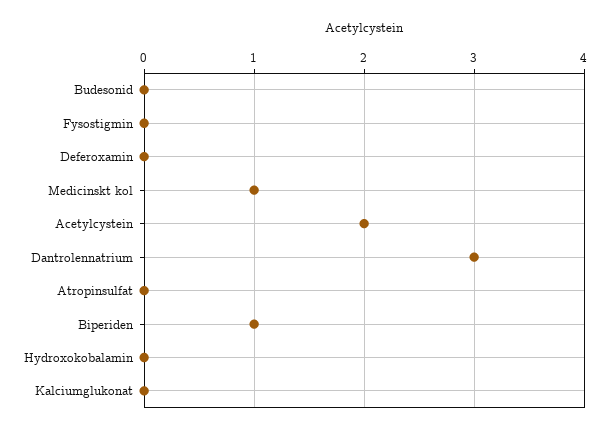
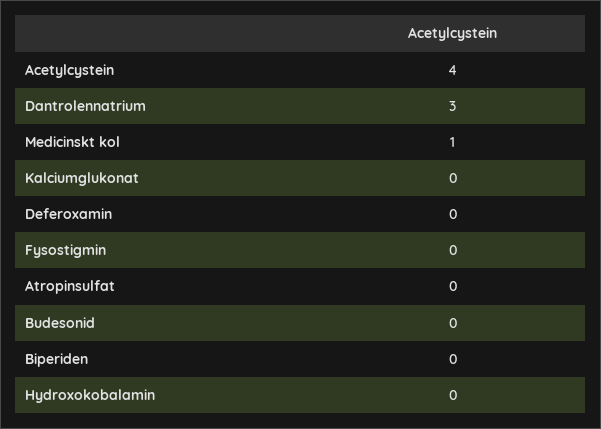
Acetylcystein: 2 -> 4
Biperiden: 1 -> 0

